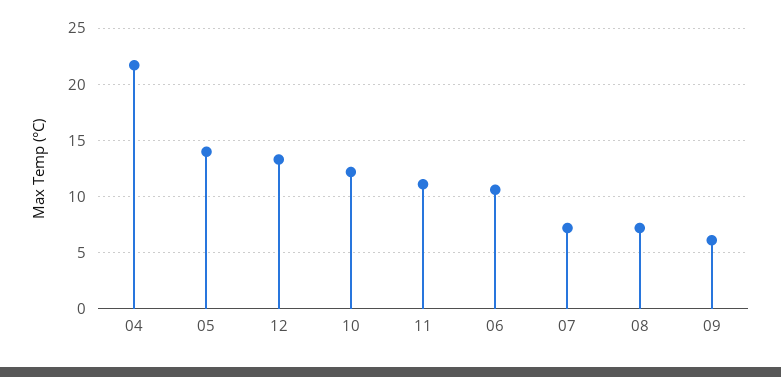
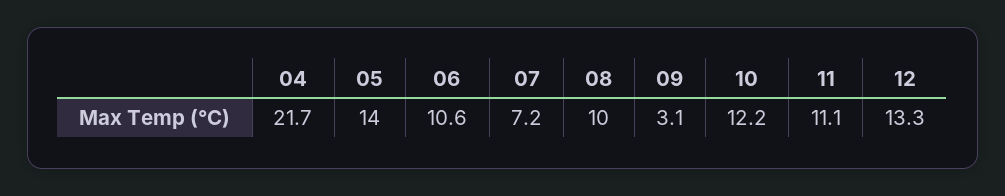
08: 7 -> 10
09: 6 -> 3.1

